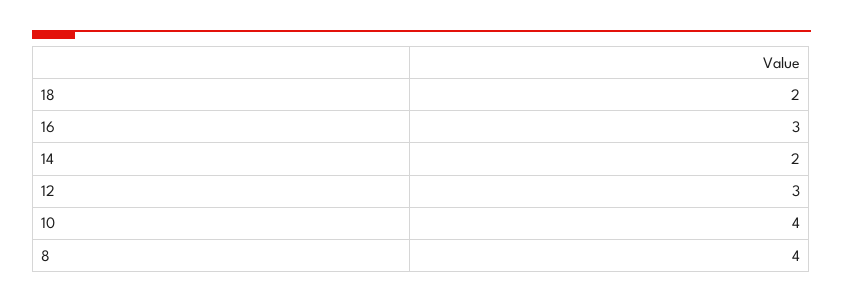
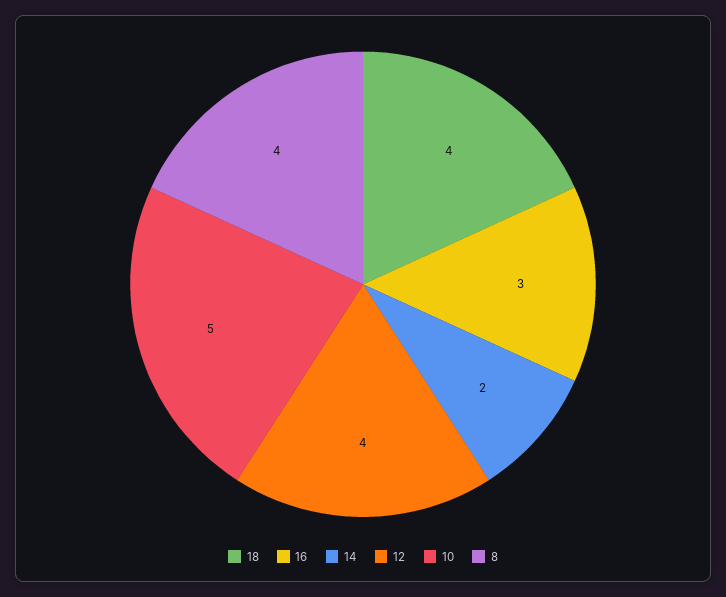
18: 2 -> 4
12: 3 -> 4
10: 4 -> 5

